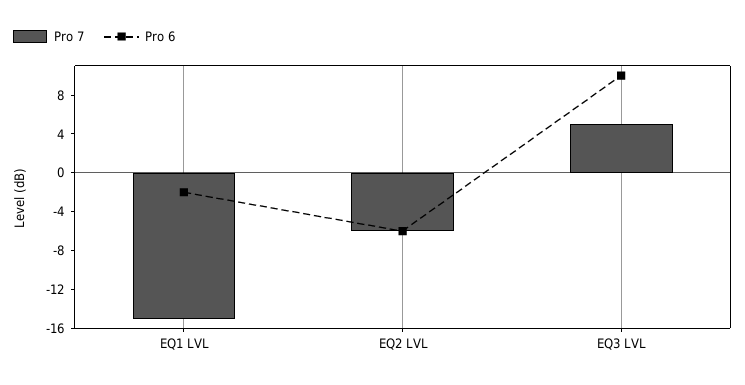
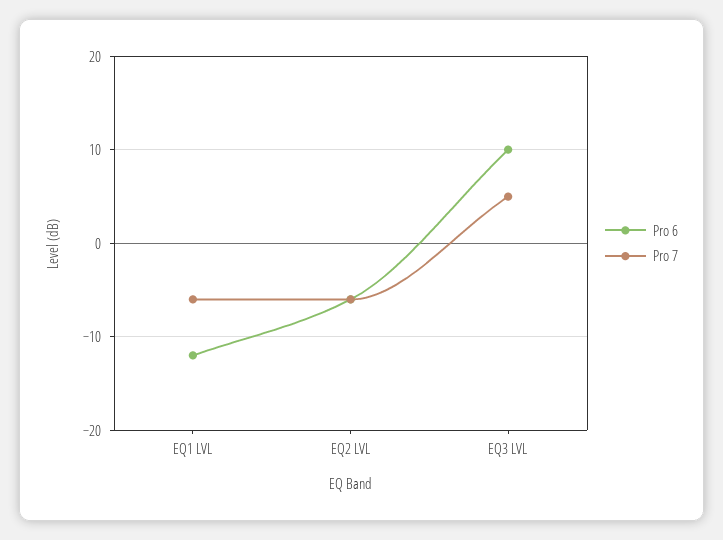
Pro 7, EQ1 LVL: -15 -> -6
Pro 6, EQ1 LVL: -2 -> -12

